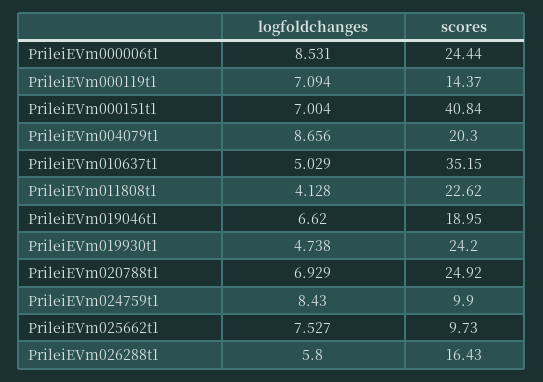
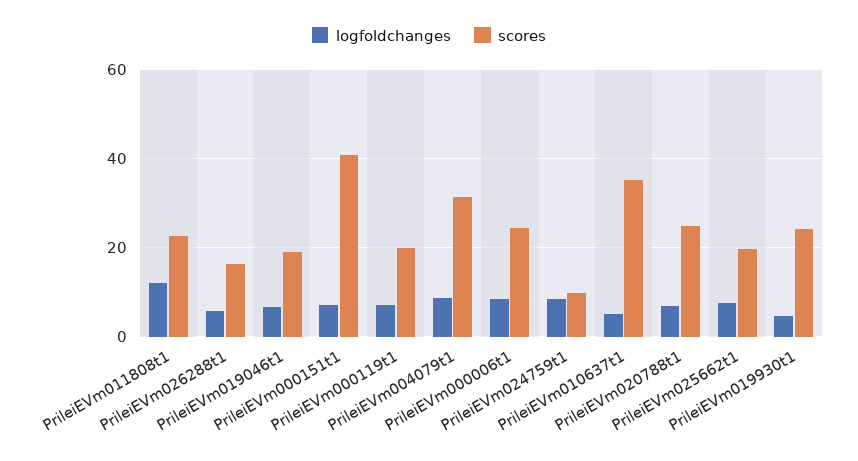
scores, PrileiEVm000119t1: 14.37 -> 20
scores, PrileiEVm004079t1: 20.3 -> 32
logfoldchanges, PrileiEVm011808t1: 4.128 -> 12
scores, PrileiEVm025662t1: 9.73 -> 20

